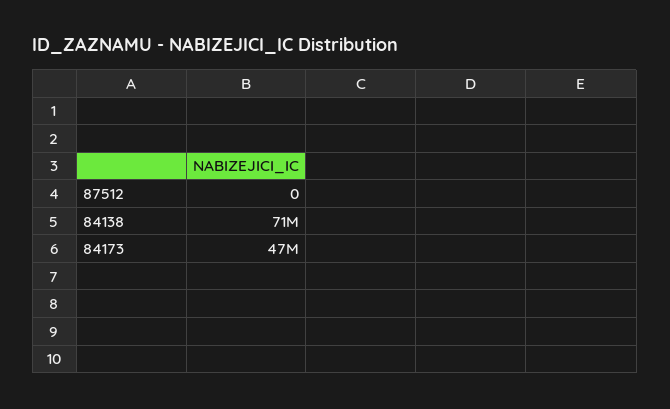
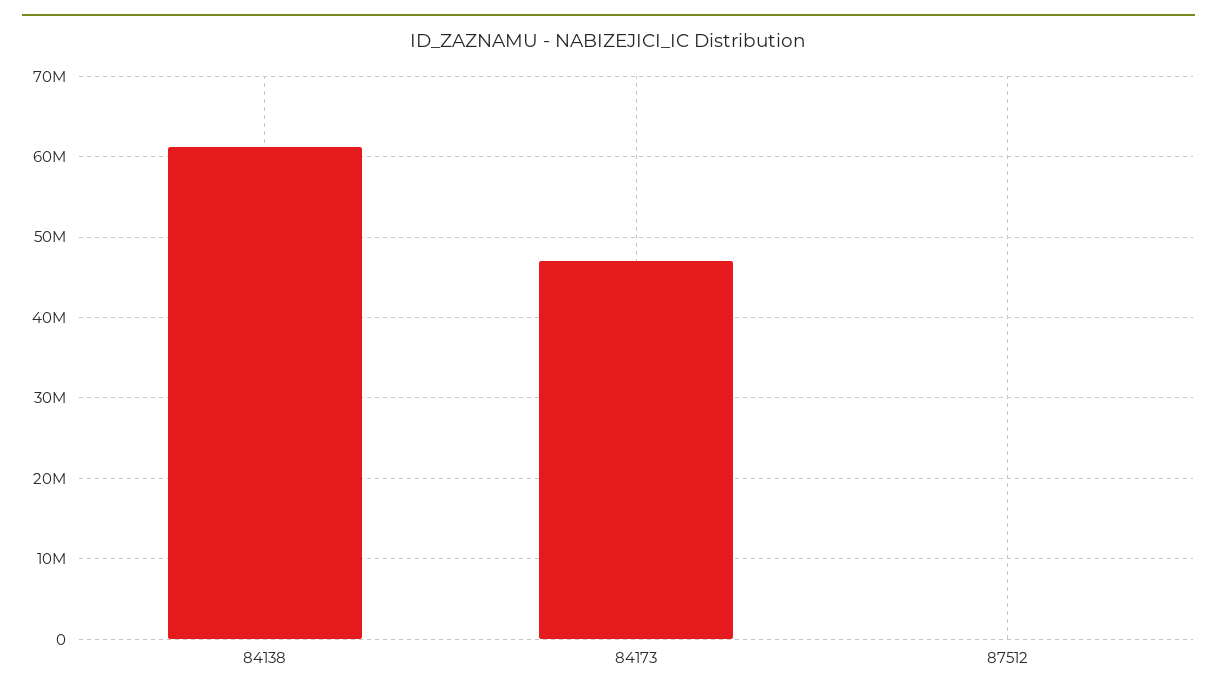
84138: 71000000 -> 61000000

